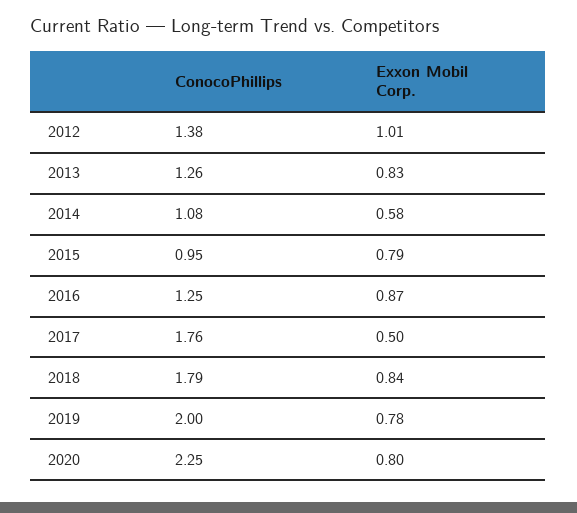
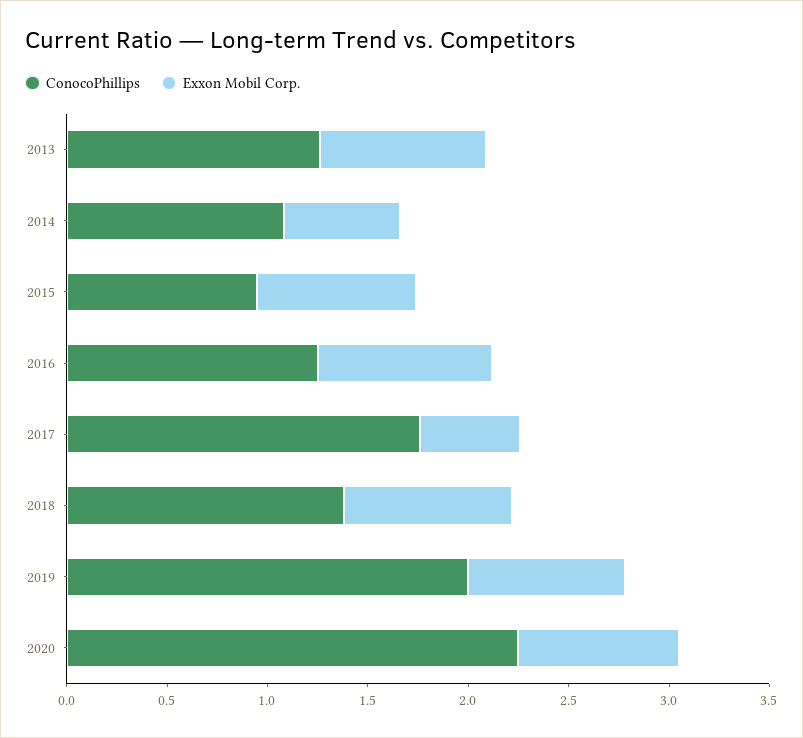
ConocoPhillips, 2012: 1.38 -> none
Exxon Mobil Corp., 2012: 1.01 -> none
ConocoPhillips, 2018: 1.79 -> 1.4

